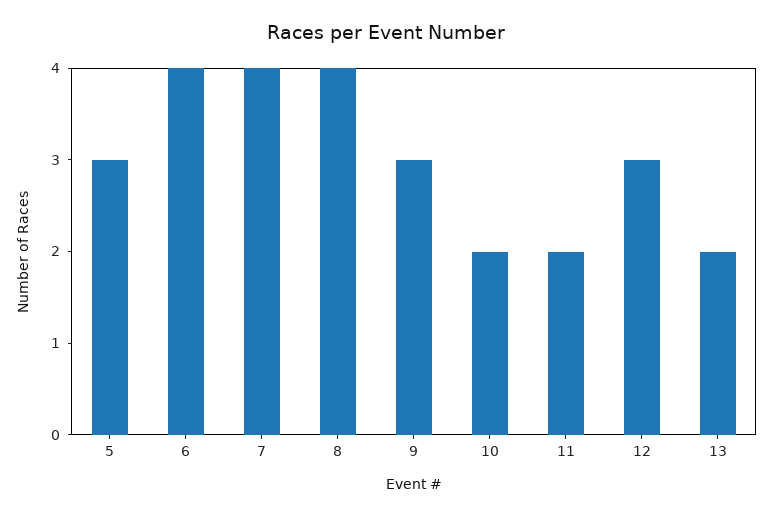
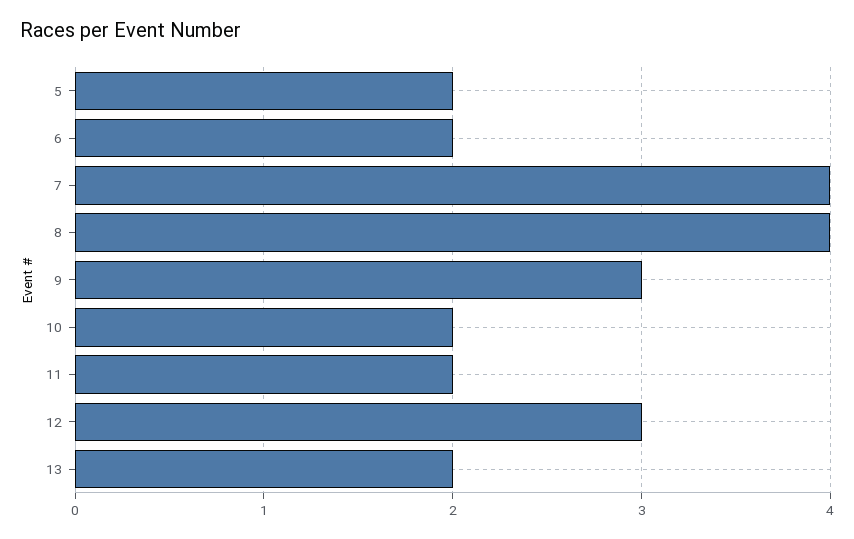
5: 3 -> 2
6: 4 -> 2

